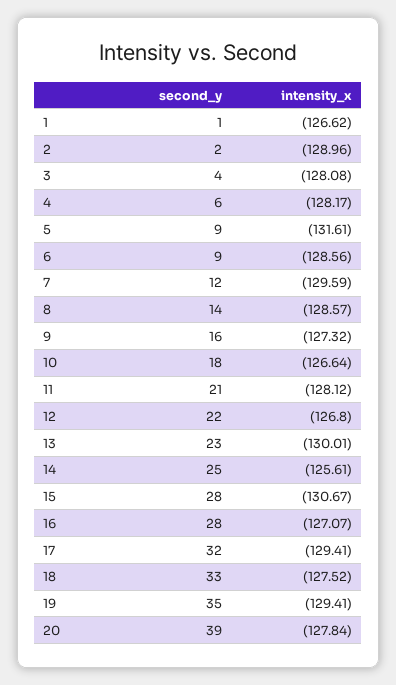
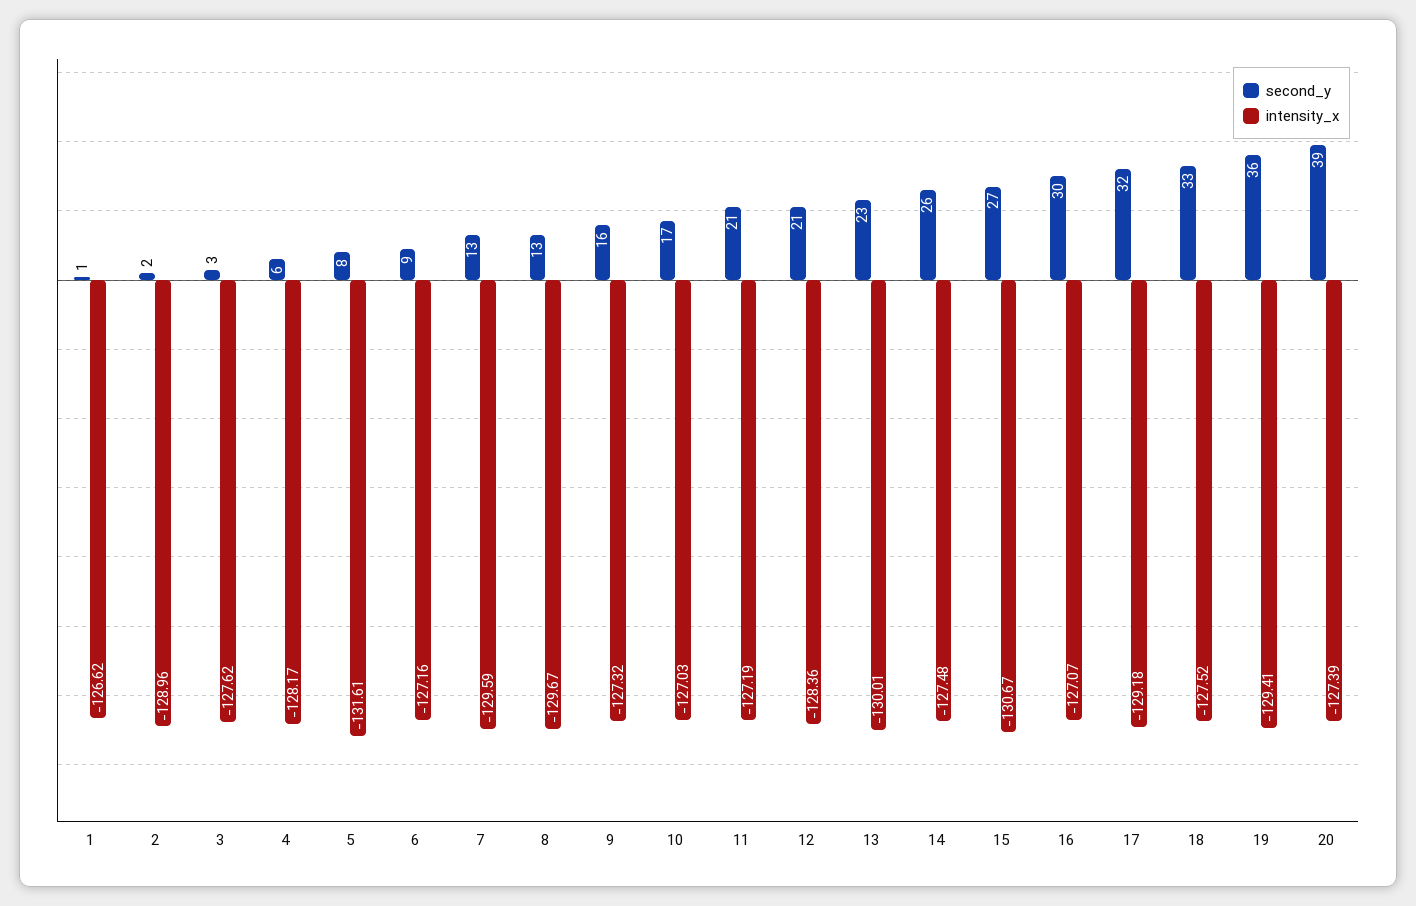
second_y, 3: 4 -> 3
intensity_x, 3: -128.08 -> -127.62
second_y, 5: 9 -> 8
intensity_x, 6: -128.56 -> -127.16
second_y, 7: 12 -> 13
second_y, 8: 14 -> 13
intensity_x, 8: -128.57 -> -129.67
second_y, 10: 18 -> 17
intensity_x, 10: -126.64 -> -127.03
intensity_x, 11: -128.12 -> -127.19
second_y, 12: 22 -> 21
intensity_x, 12: -126.8 -> -128.36
second_y, 14: 25 -> 26
intensity_x, 14: -125.61 -> -127.48
second_y, 15: 28 -> 27
second_y, 16: 28 -> 30
intensity_x, 17: -129.41 -> -129.18
second_y, 19: 35 -> 36
intensity_x, 20: -127.84 -> -127.39

